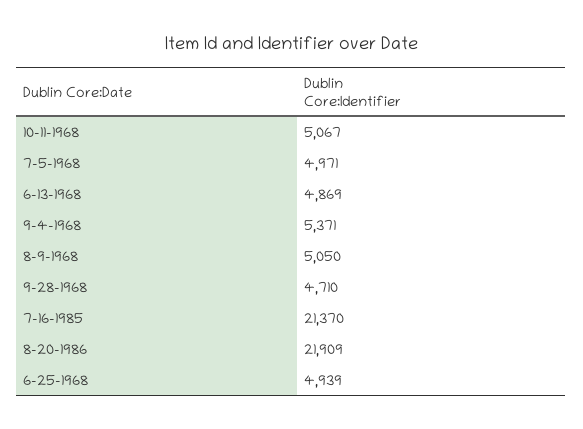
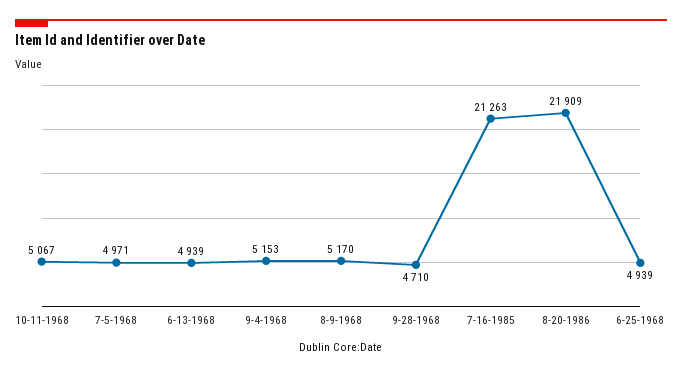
6-13-1968: 4869 -> 4939
9-4-1968: 5371 -> 5153
8-9-1968: 5050 -> 5170
7-16-1985: 21370 -> 21263

